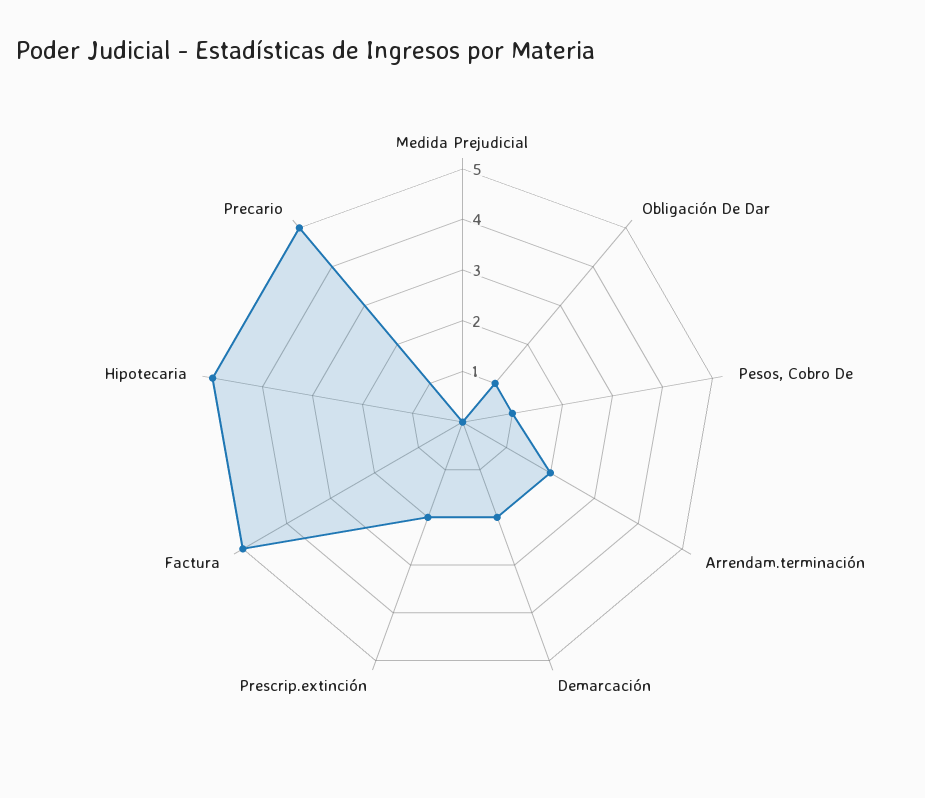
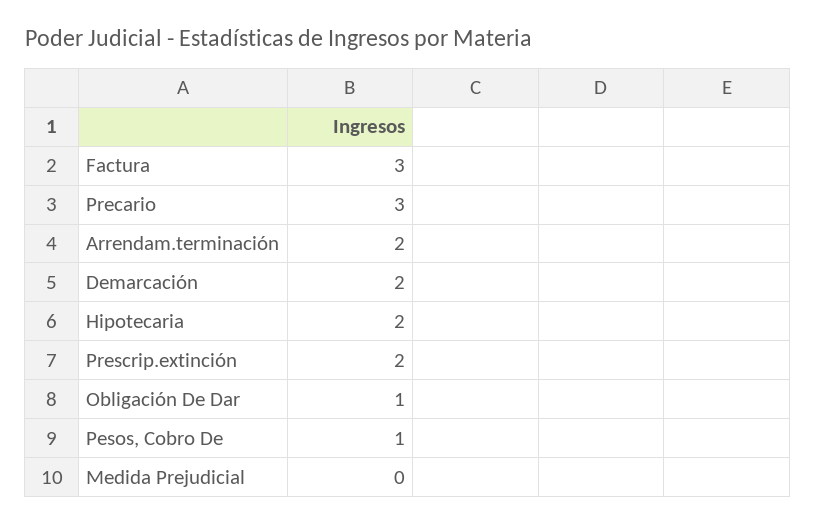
Factura: 5 -> 3
Hipotecaria: 5 -> 2
Precario: 5 -> 3

